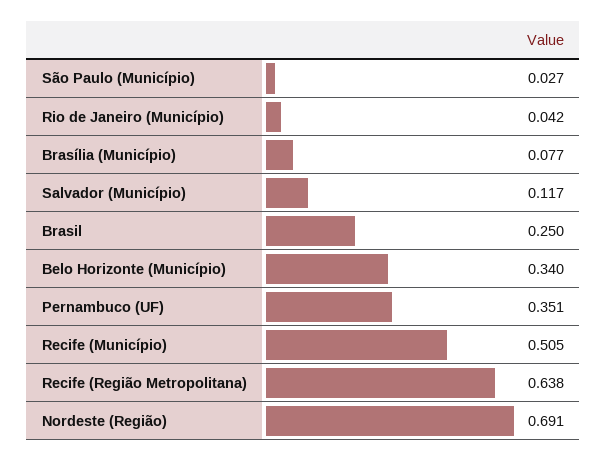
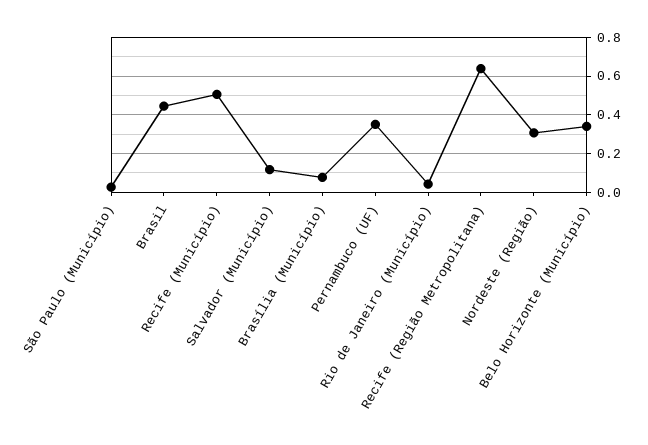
Brasil: 0.25 -> 0.45
Nordeste (Região): 0.691 -> 0.3

